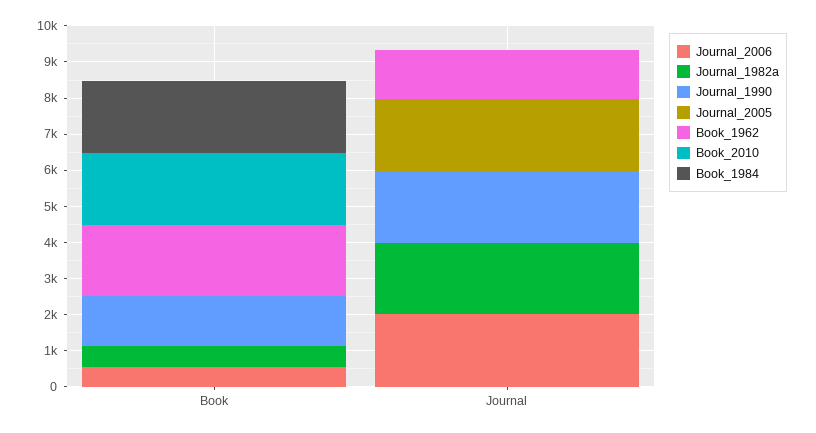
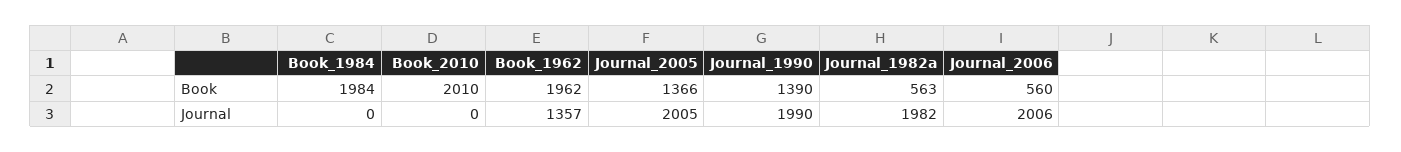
Journal_2005, Book: 0 -> 1366

